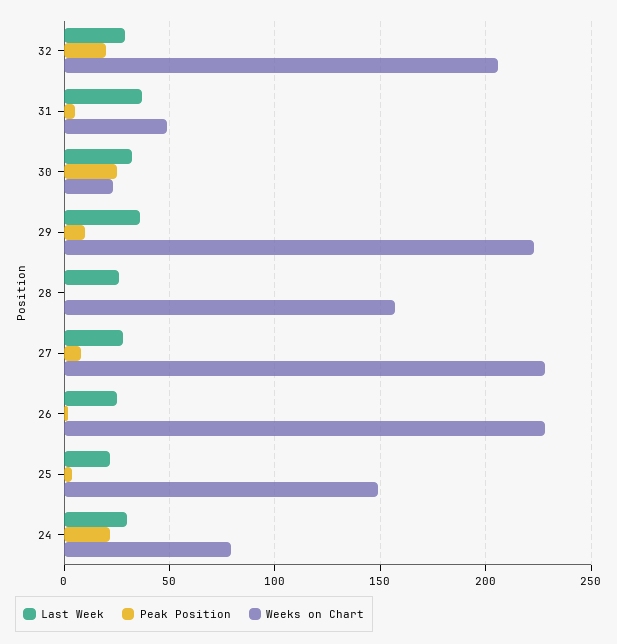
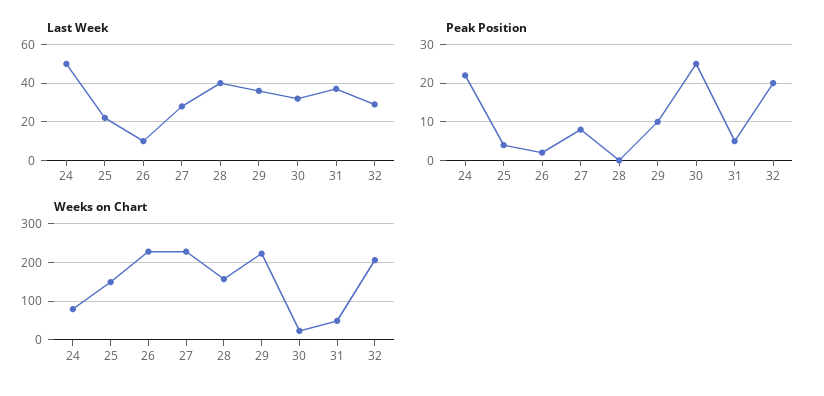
Last Week, 28: 25 -> 40
Last Week, 26: 25 -> 10
Last Week, 24: 30 -> 50

